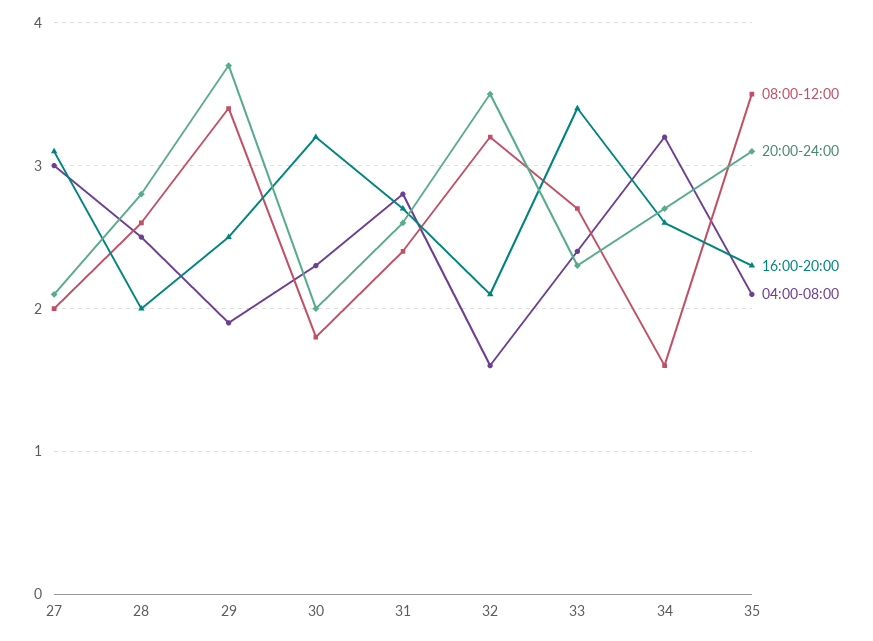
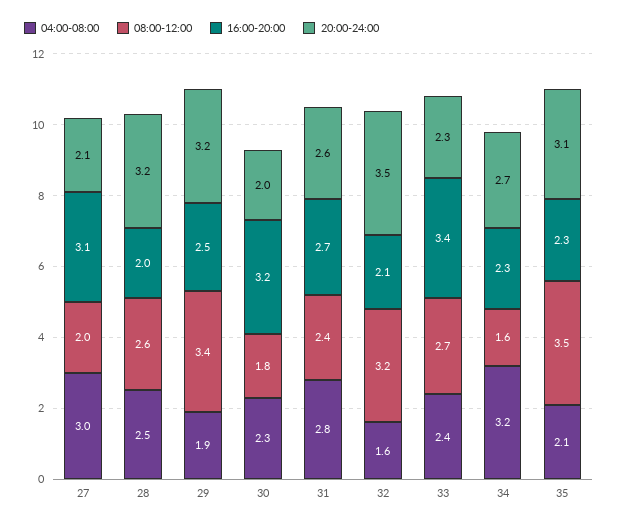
20:00-24:00, 28: 2.8 -> 3.2
20:00-24:00, 29: 3.7 -> 3.2
16:00-20:00, 34: 2.6 -> 2.3

